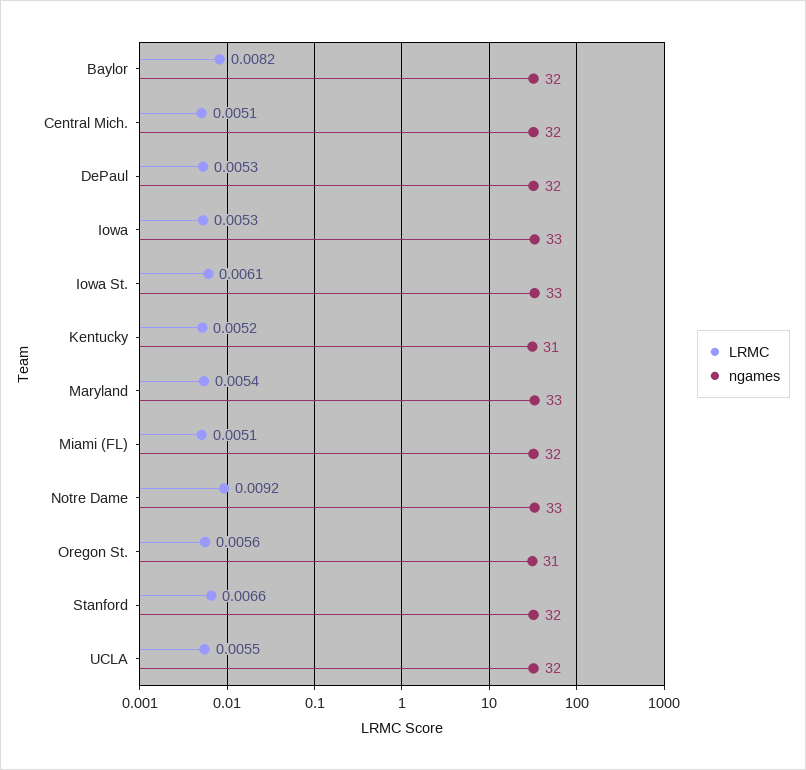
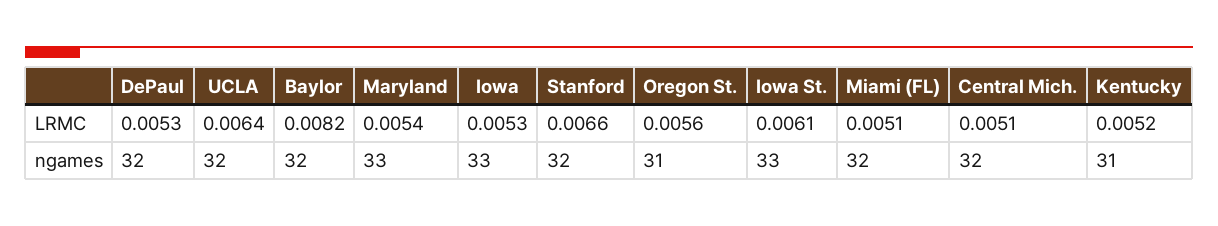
LRMC, Notre Dame: 0.0092 -> none
ngames, Notre Dame: 33 -> none
LRMC, UCLA: 0.0055 -> 0.0064

